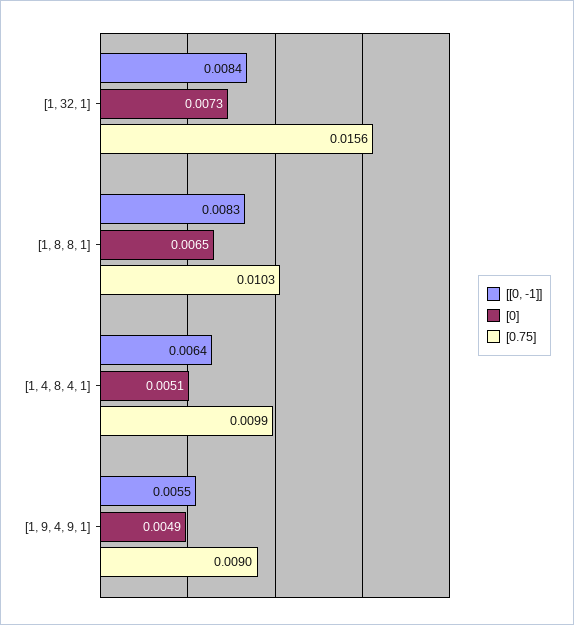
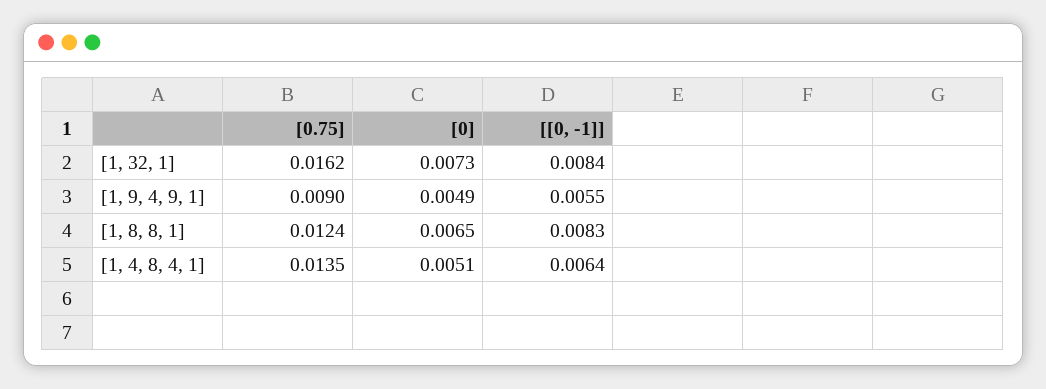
[0.75], [1, 32, 1]: 0.0156 -> 0.0162
[0.75], [1, 8, 8, 1]: 0.0103 -> 0.0124
[0.75], [1, 4, 8, 4, 1]: 0.0099 -> 0.0135

